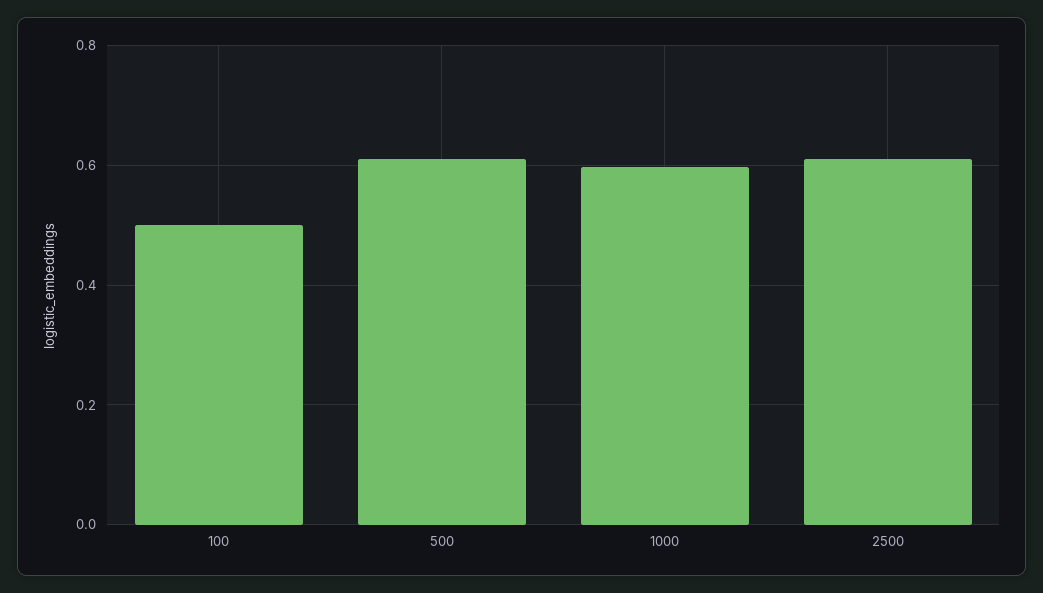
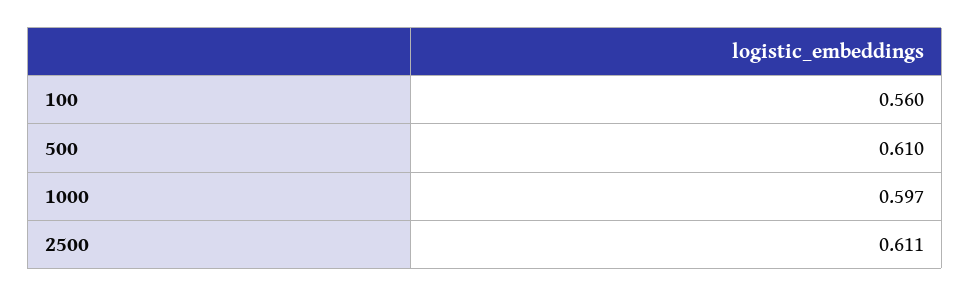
100: 0.5 -> 0.56

